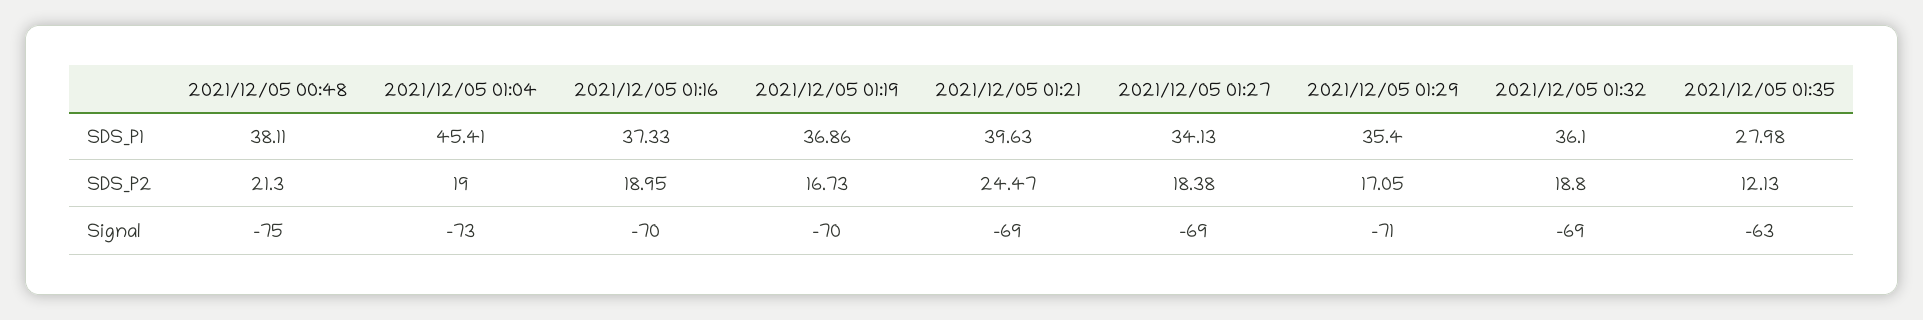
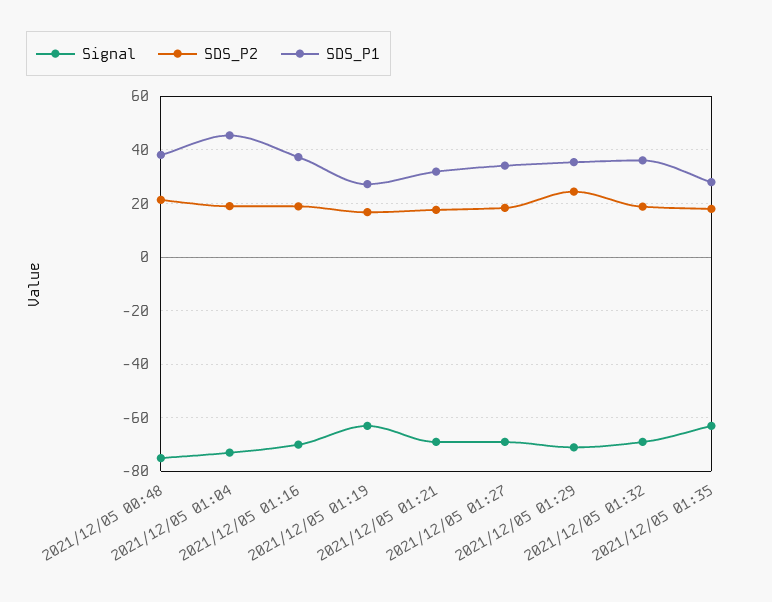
SDS_P1, 2021/12/05 01:19: 36.86 -> 27.5
SDS_P1, 2021/12/05 01:21: 39.63 -> 32.5
SDS_P2, 2021/12/05 01:21: 24.47 -> 17.5
SDS_P2, 2021/12/05 01:29: 17.05 -> 25
SDS_P2, 2021/12/05 01:35: 12.13 -> 17.5
Signal, 2021/12/05 01:19: -70 -> -62.5

